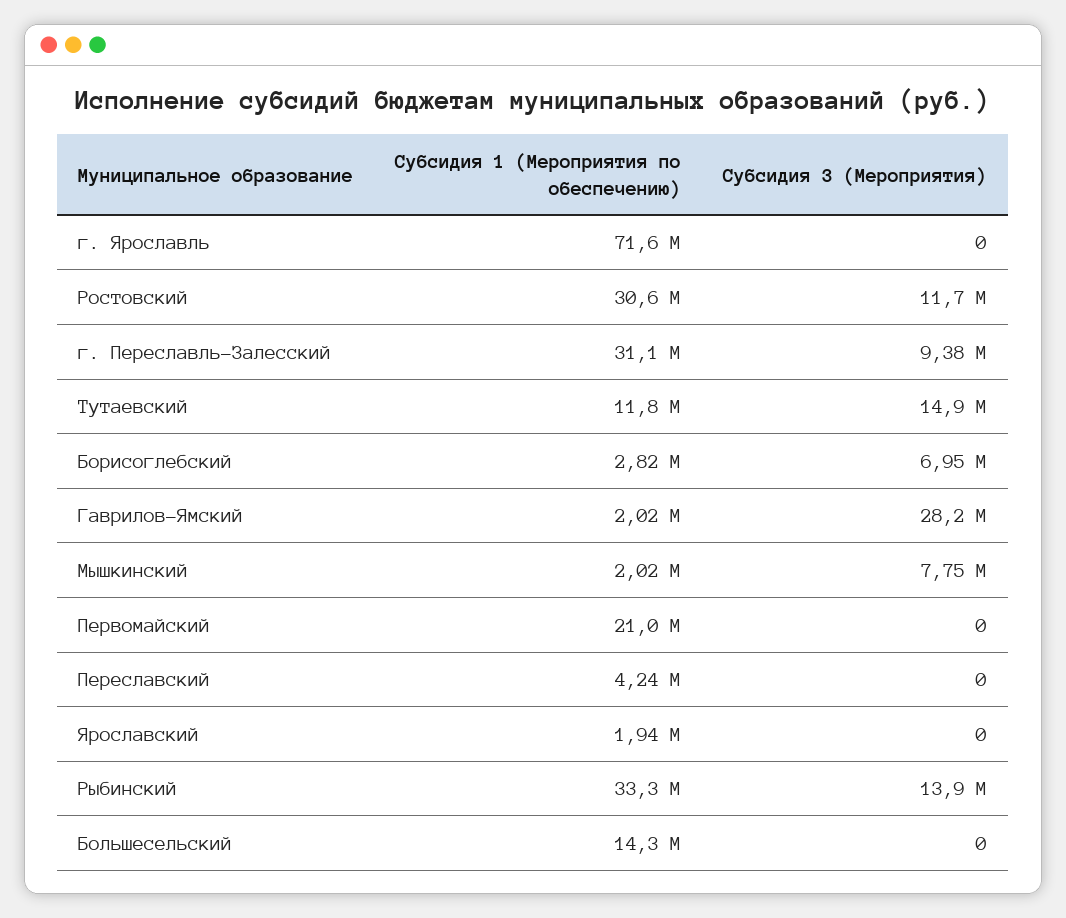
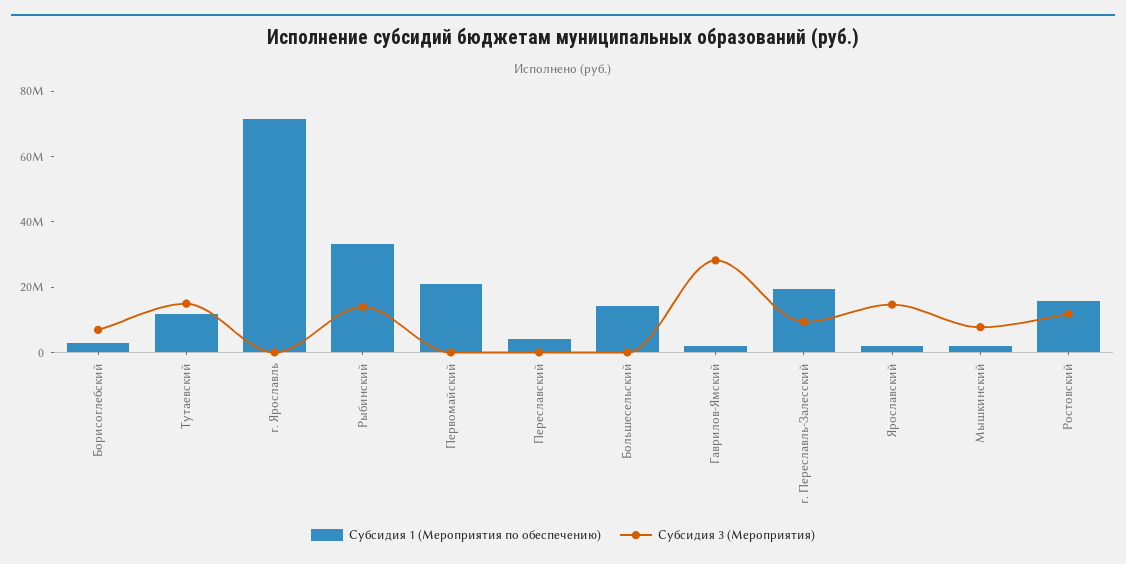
Субсидия 1 (Мероприятия по обеспечению), Ростовский: 30600000 -> 15000000
Субсидия 1 (Мероприятия по обеспечению), г. Переславль-Залесский: 31100000 -> 20000000
Субсидия 3 (Мероприятия), Ярославский: 0 -> 15000000

